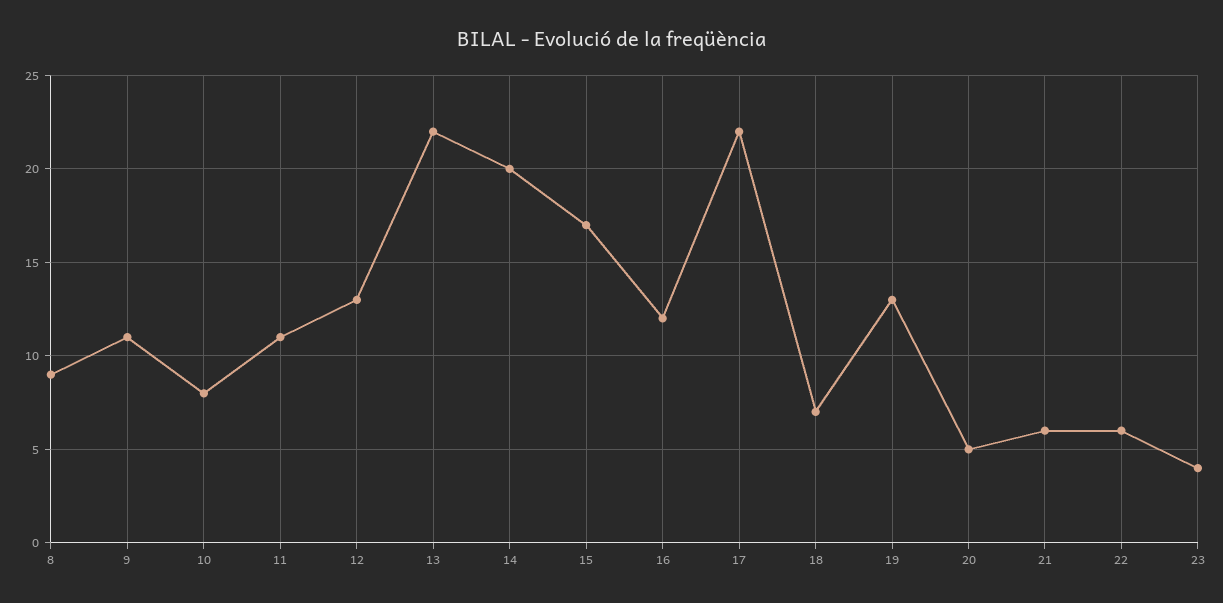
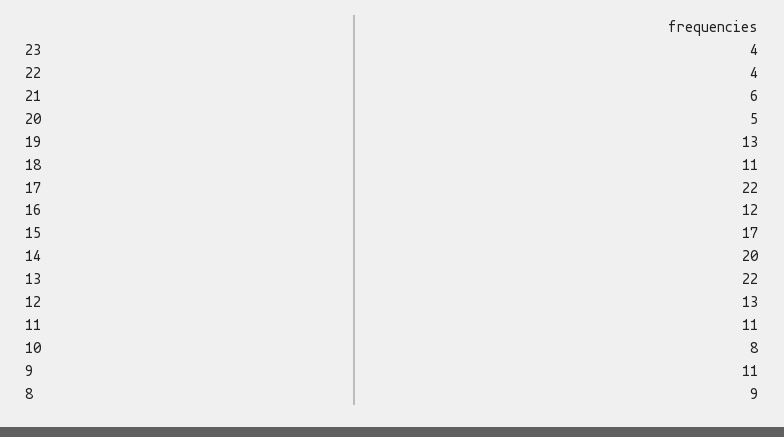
18: 7 -> 11
22: 6 -> 4

